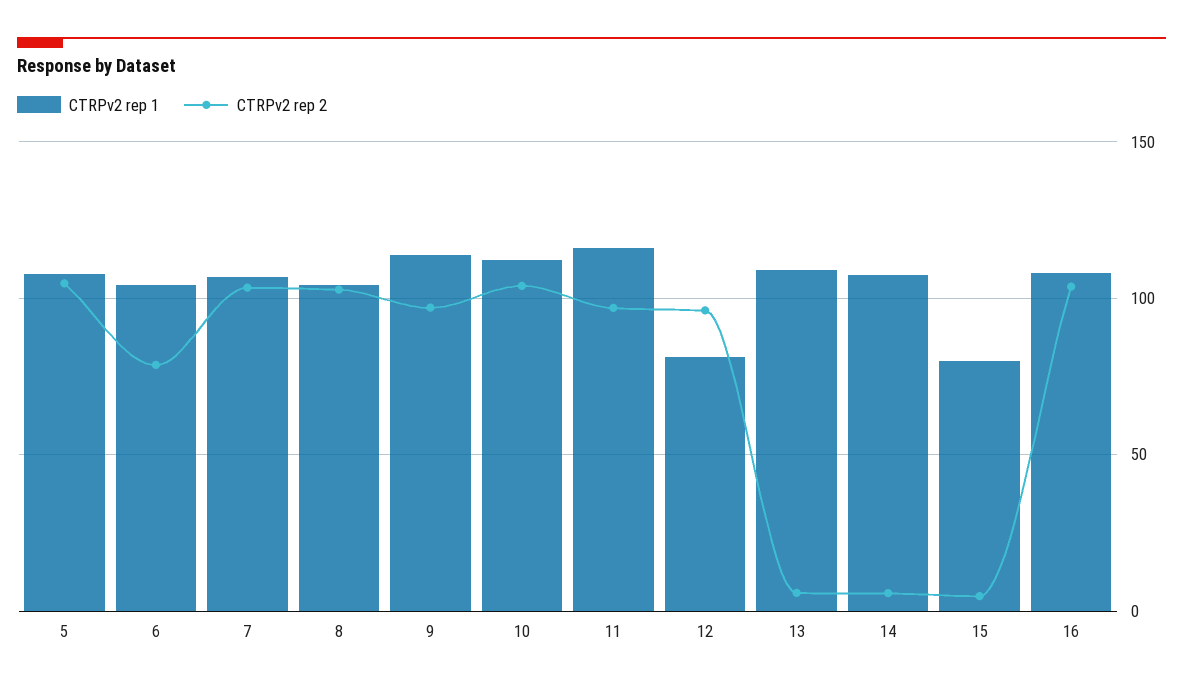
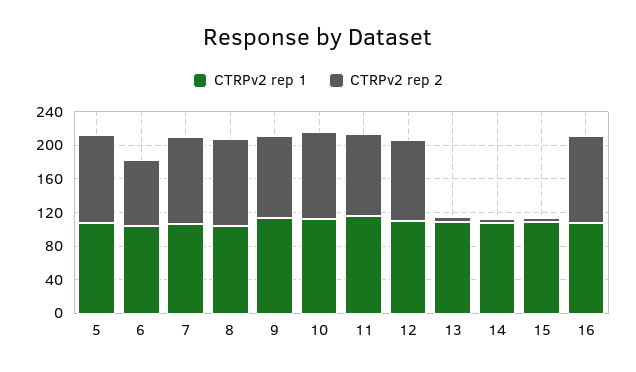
CTRPv2 rep 1, 12: 80 -> 110
CTRPv2 rep 1, 15: 80 -> 110

